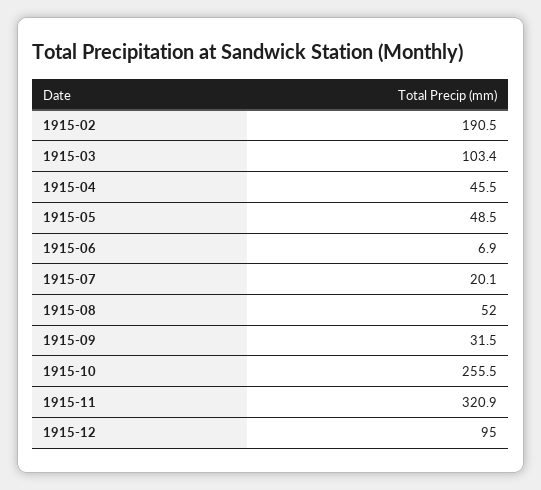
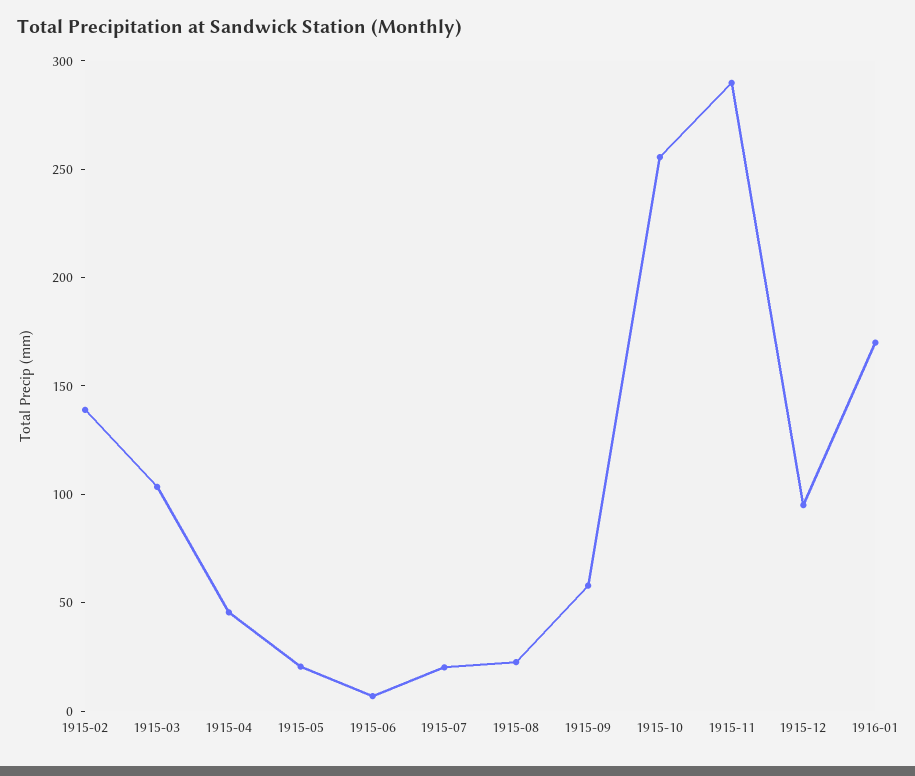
1915-02: 190.5 -> 140
1915-05: 48.5 -> 20
1915-08: 52 -> 20
1915-09: 31.5 -> 60
1915-11: 320.9 -> 290
1916-01: none -> 170

